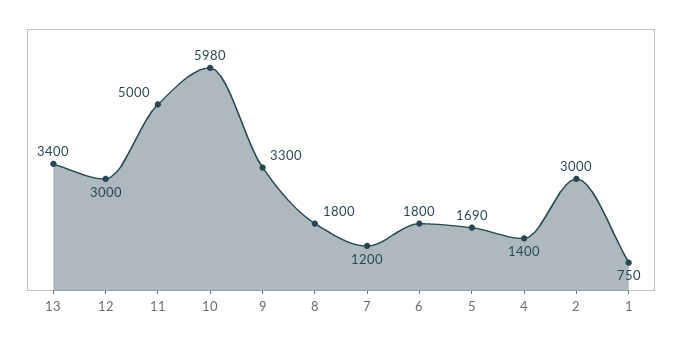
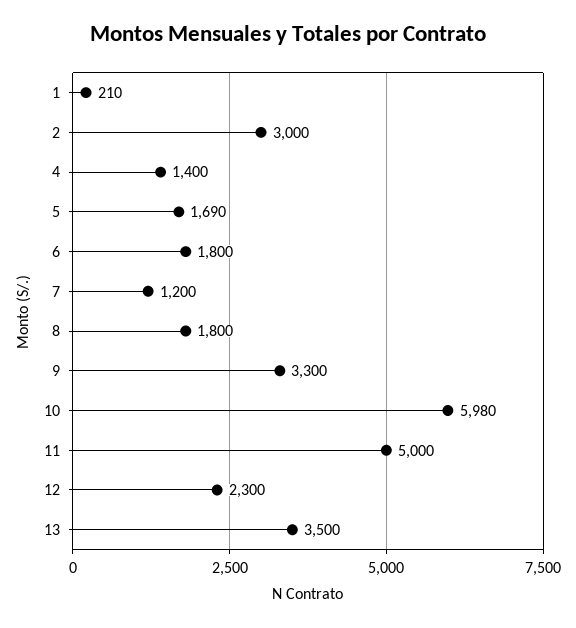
13: 3400 -> 3500
12: 3000 -> 2300
1: 750 -> 210

